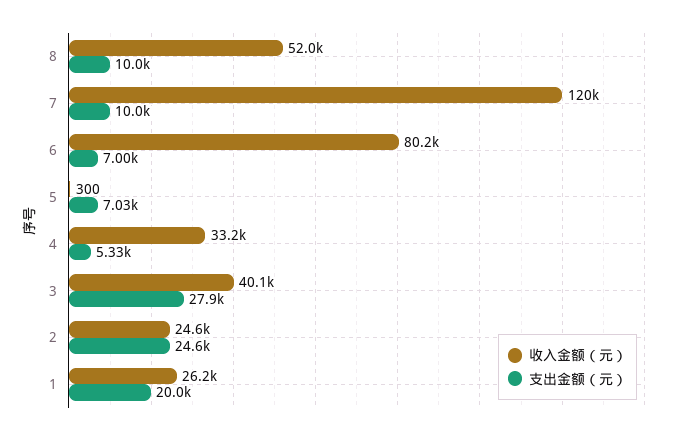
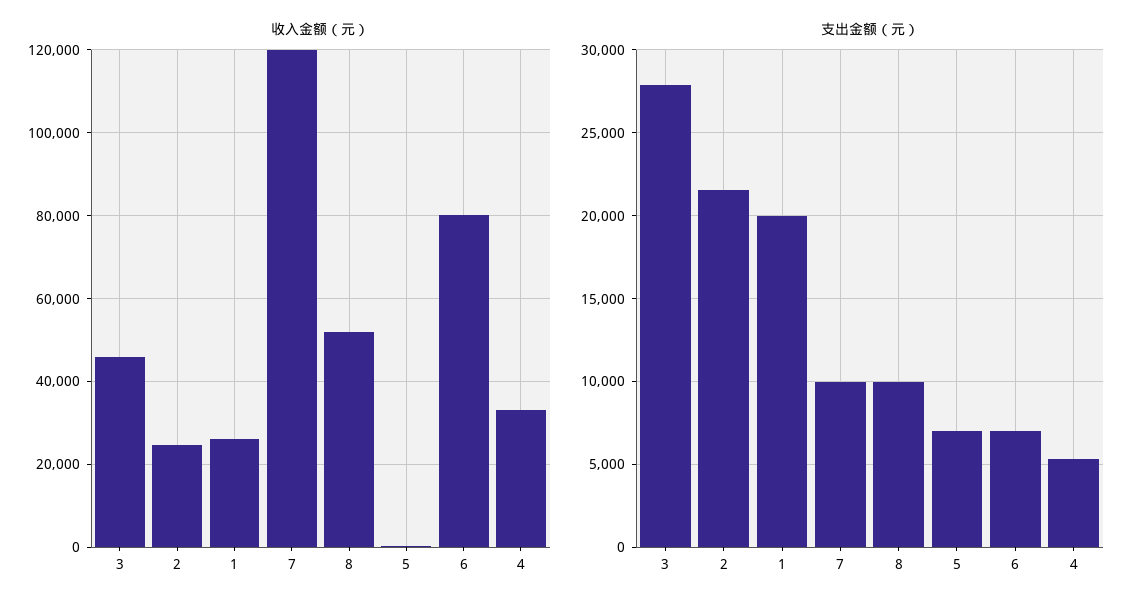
收入金额（元）, 3: 40100 -> 46000
支出金额（元）, 2: 24600 -> 21500

